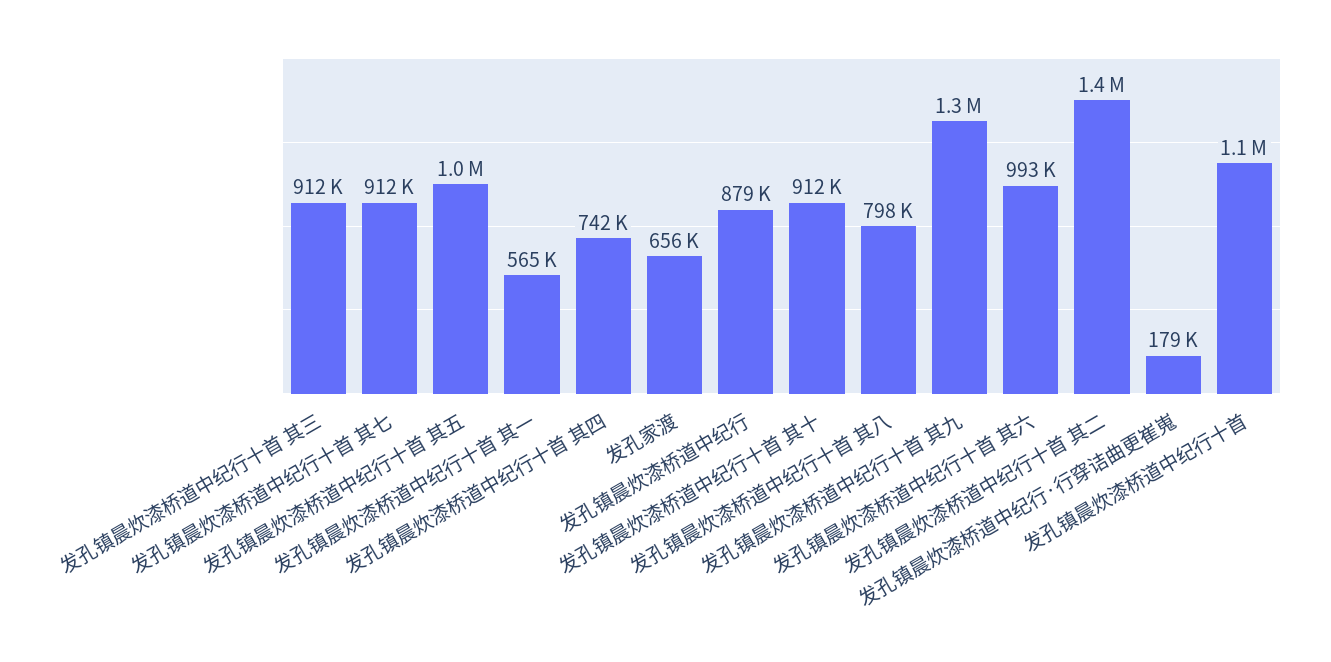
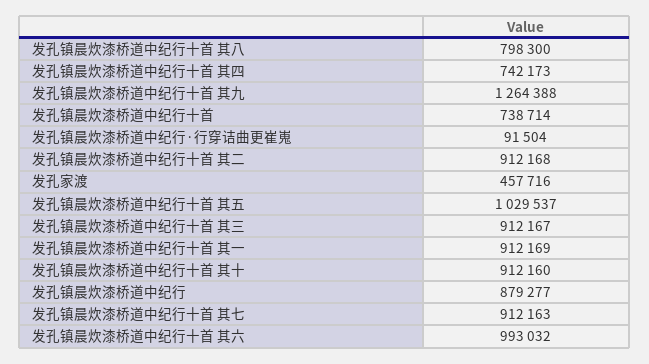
发孔镇晨炊漆桥道中纪行十首 其一: 565000 -> 912169
发孔家渡: 656000 -> 457716
发孔镇晨炊漆桥道中纪行十首 其二: 1400000 -> 912168
发孔镇晨炊漆桥道中纪行·行穿诘曲更崔嵬: 179000 -> 91504
发孔镇晨炊漆桥道中纪行十首: 1100000 -> 738714

